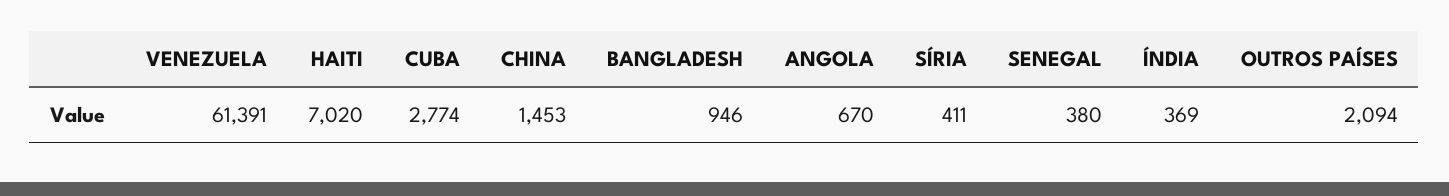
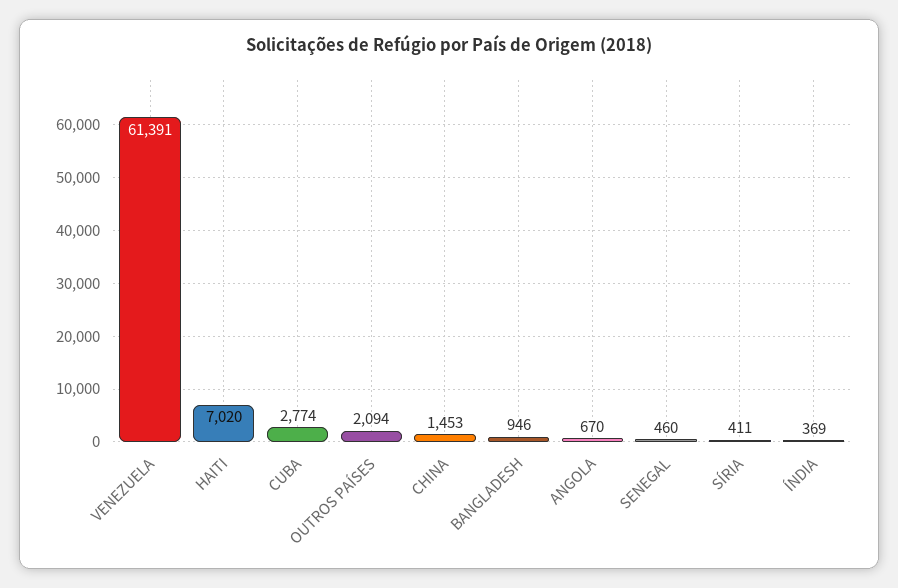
SENEGAL: 380 -> 460

